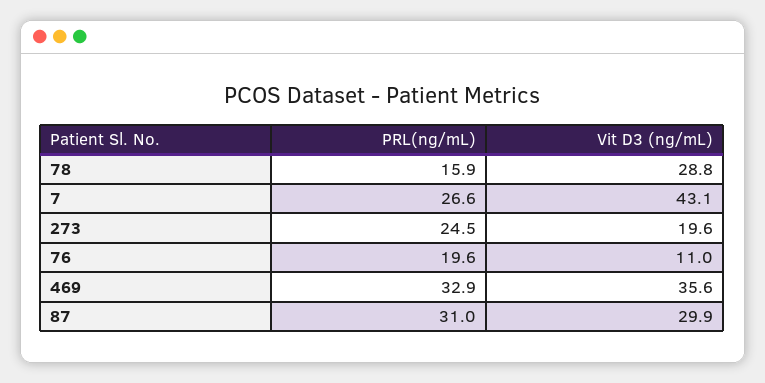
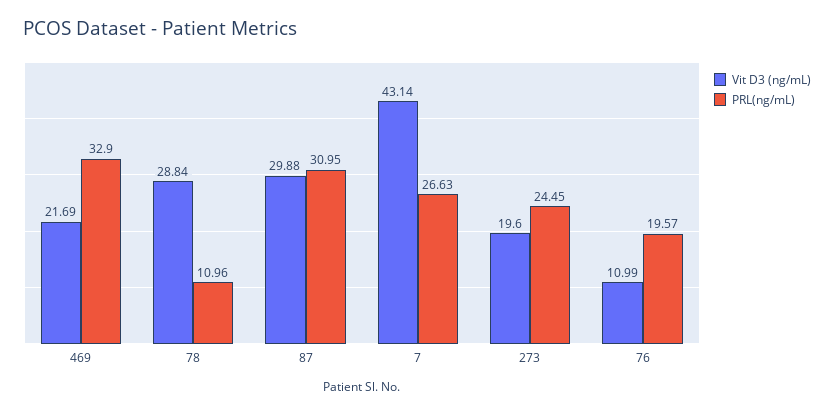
PRL(ng/mL), 78: 15.9 -> 10.96
Vit D3 (ng/mL), 469: 35.6 -> 21.69

